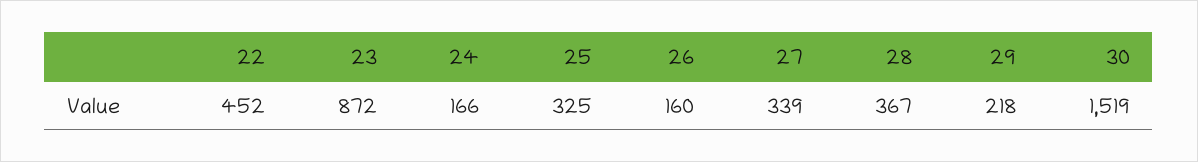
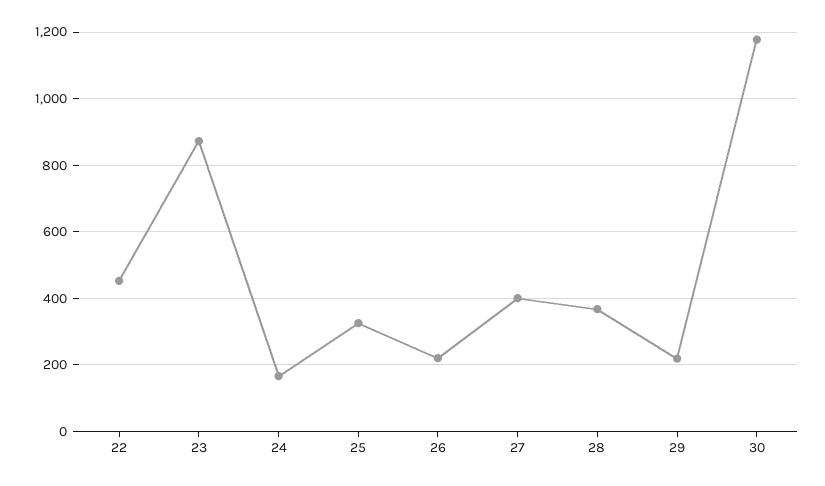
26: 160 -> 220
27: 339 -> 400
30: 1519 -> 1180

